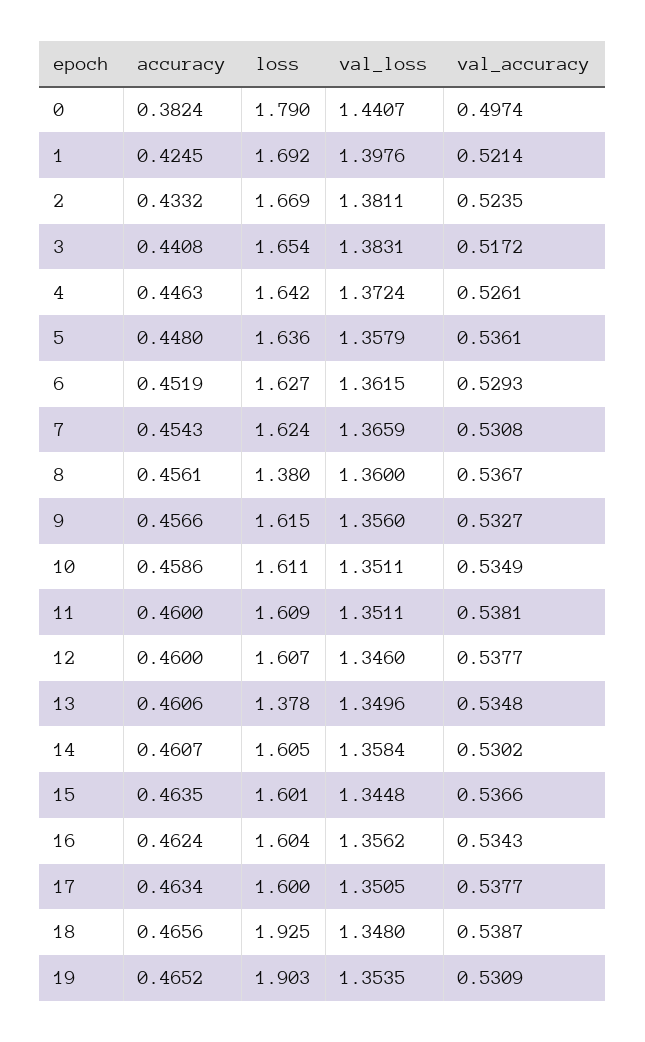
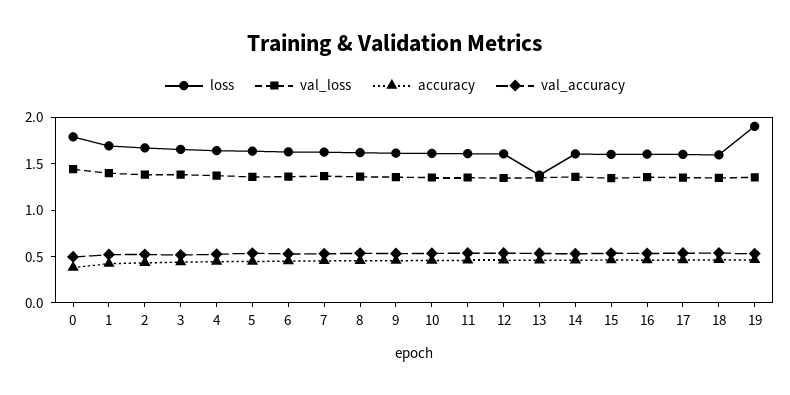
loss, 8: 1.38 -> 1.6
loss, 18: 1.925 -> 1.6

